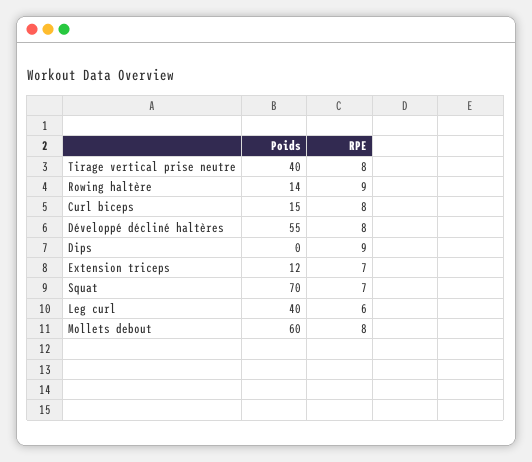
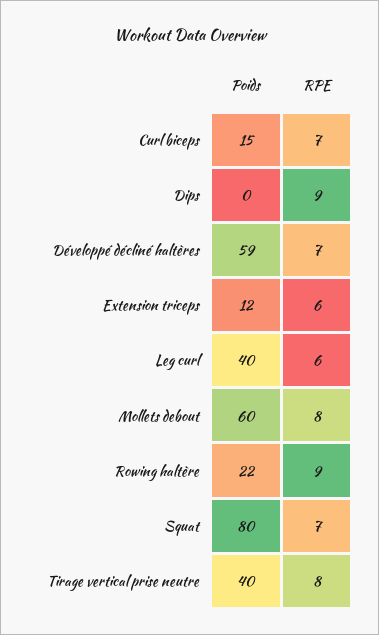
Poids, Rowing haltère: 14 -> 22
RPE, Curl biceps: 8 -> 7
Poids, Développé décliné haltères: 55 -> 59
RPE, Développé décliné haltères: 8 -> 7
RPE, Extension triceps: 7 -> 6
Poids, Squat: 70 -> 80

